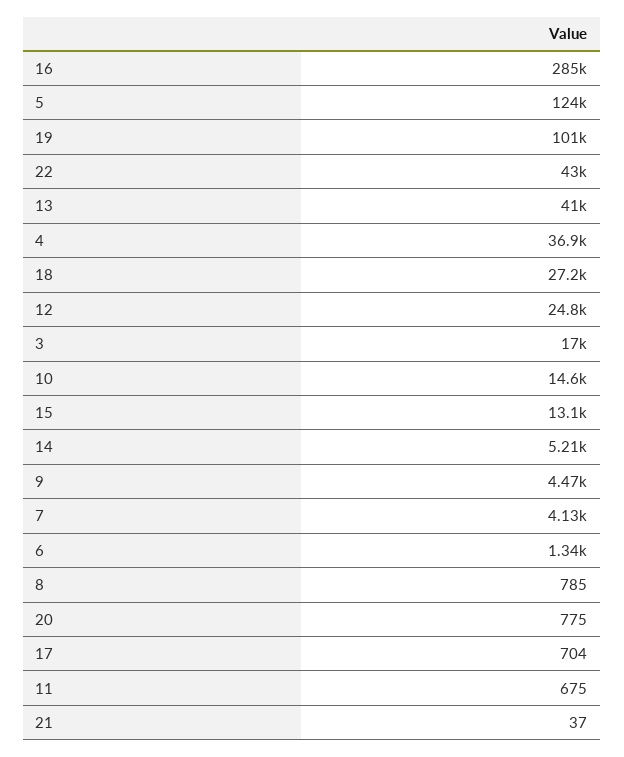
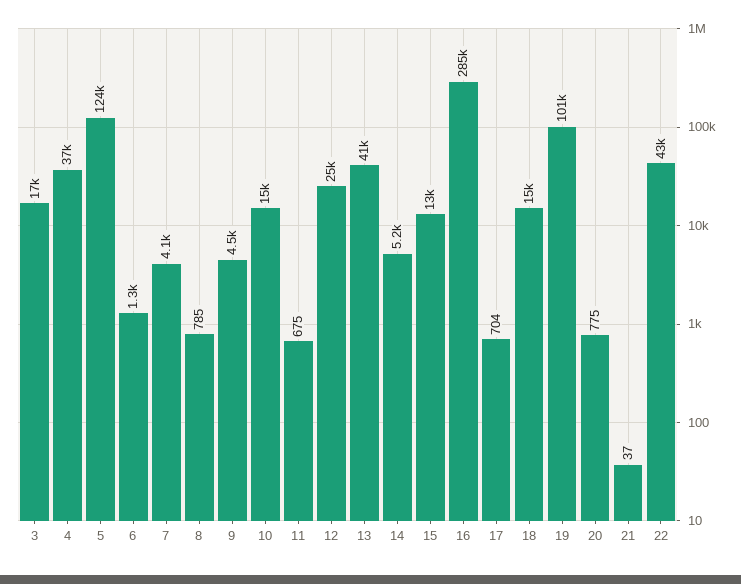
18: 27200 -> 15000

